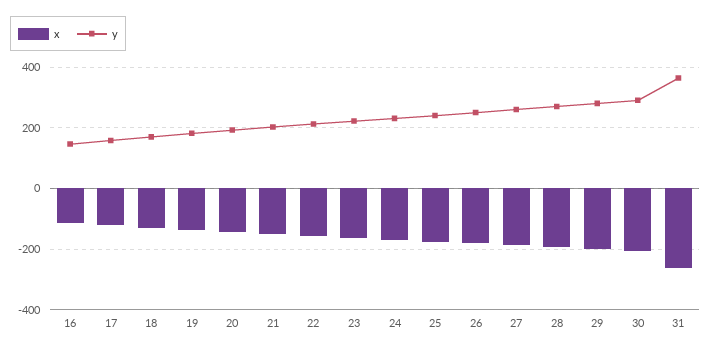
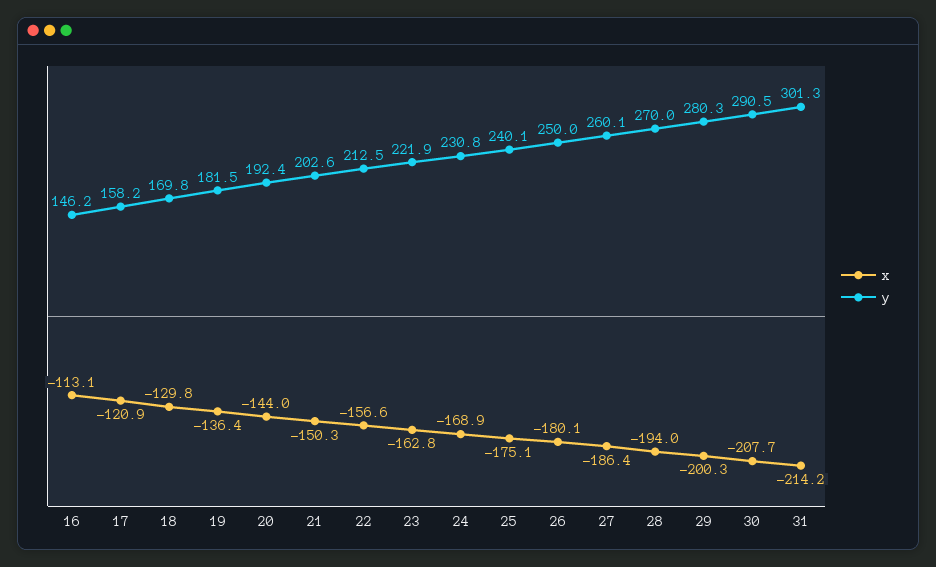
x, 31: -260 -> -214.2
y, 31: 360 -> 301.3

